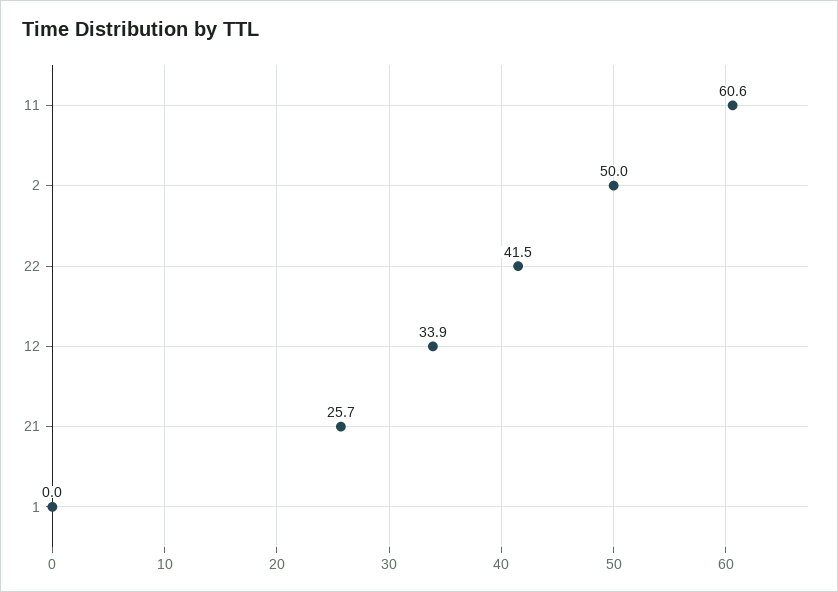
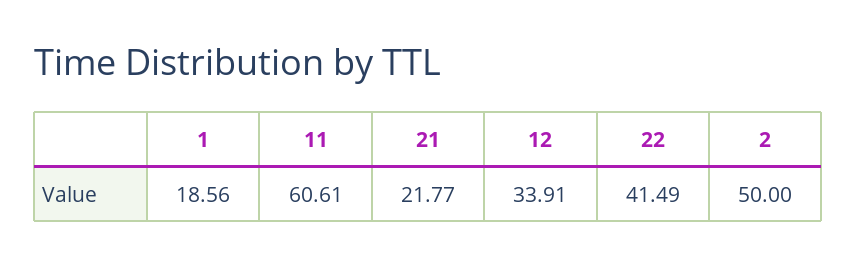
21: 25.7 -> 21.77
1: 0 -> 18.56

